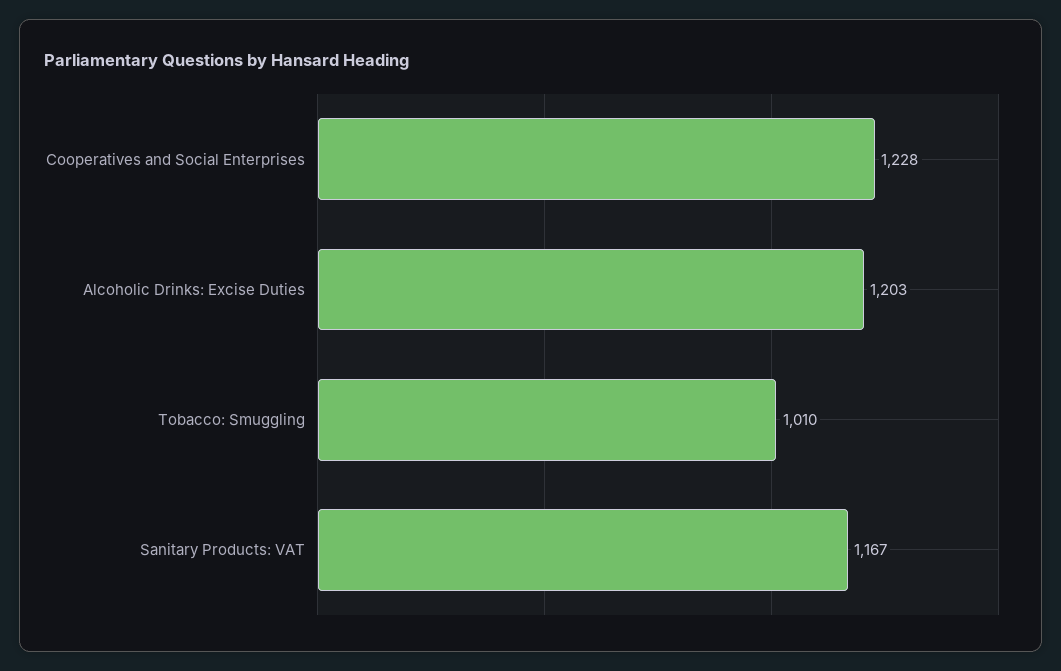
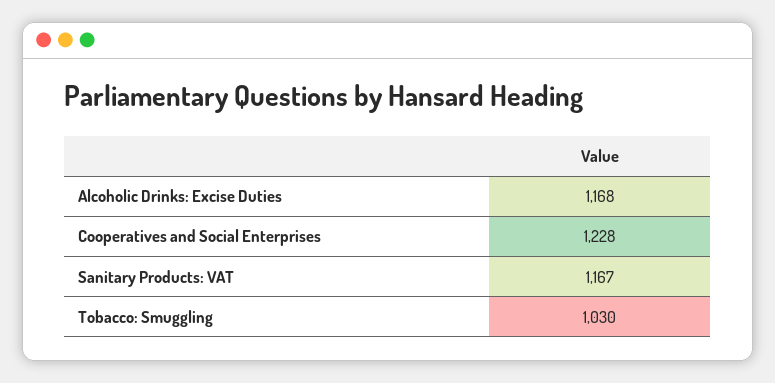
Alcoholic Drinks: Excise Duties: 1203 -> 1168
Tobacco: Smuggling: 1010 -> 1030

